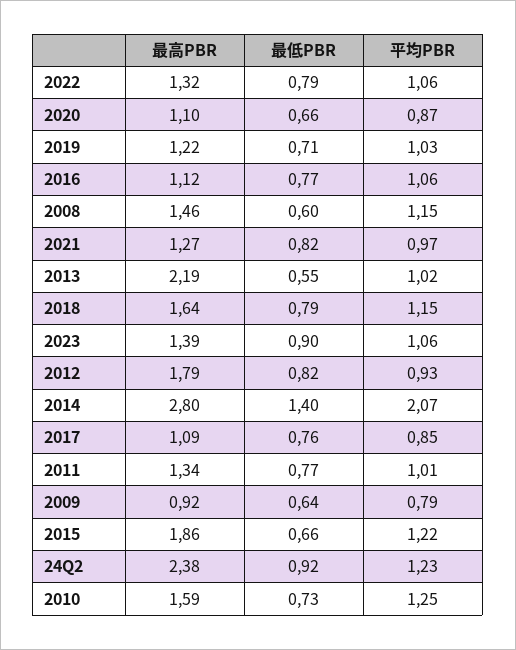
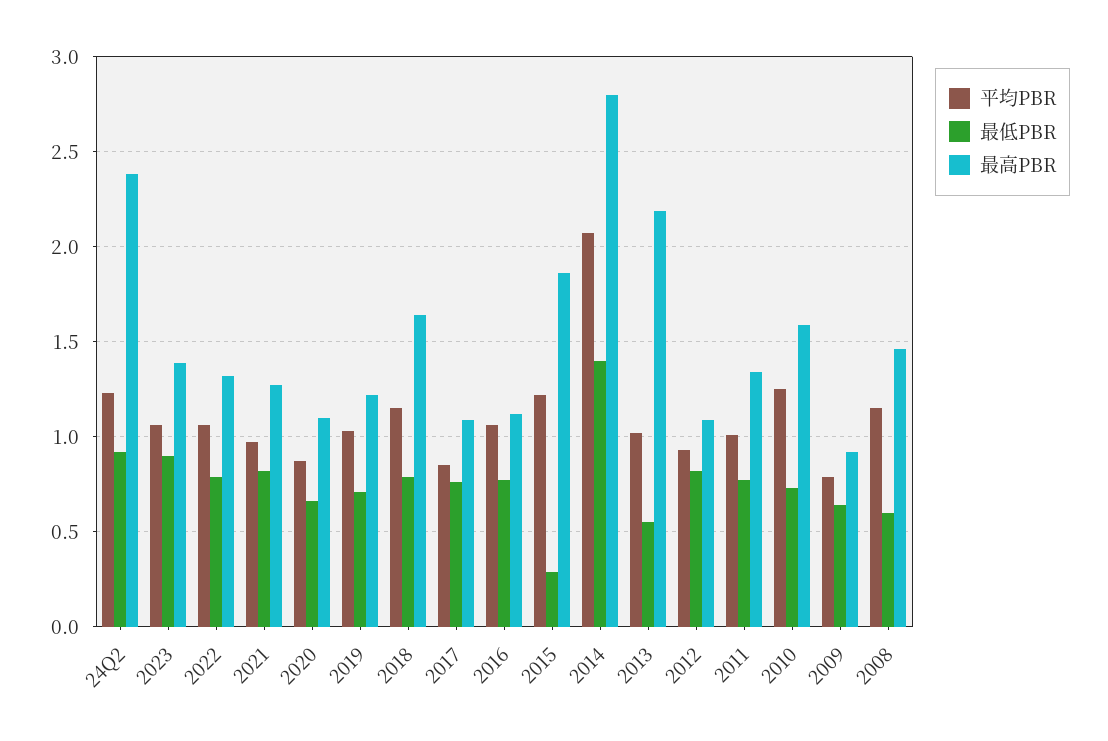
最高PBR, 2012: 1.79 -> 1.1
最低PBR, 2015: 0.66 -> 0.3

